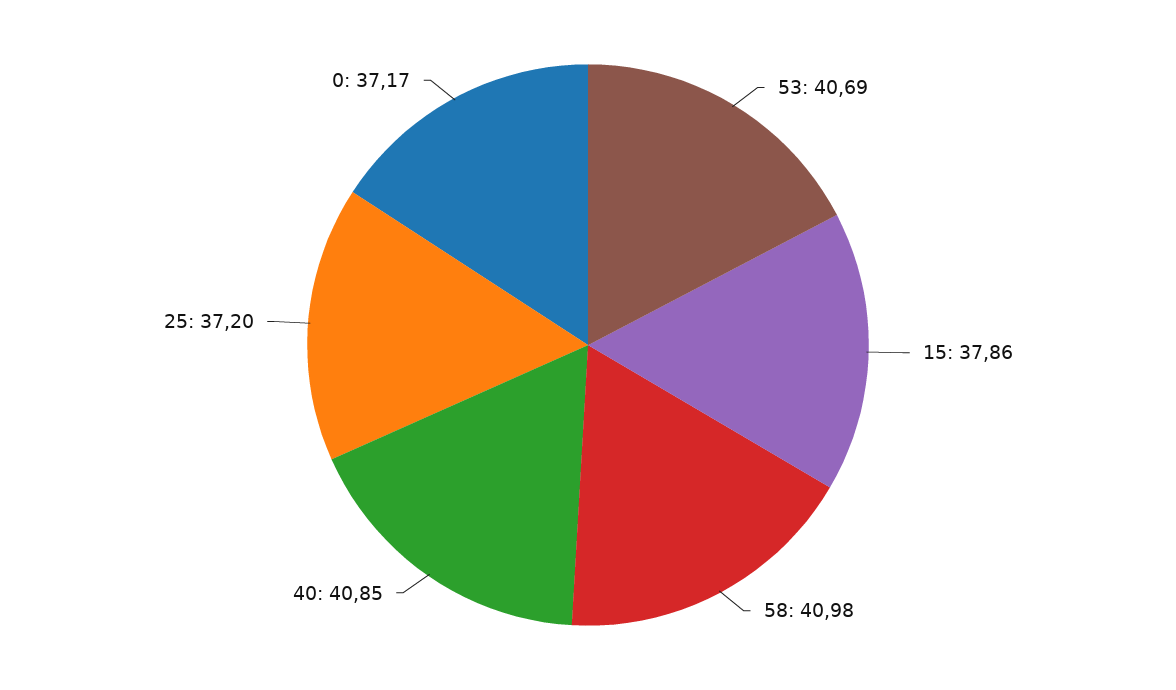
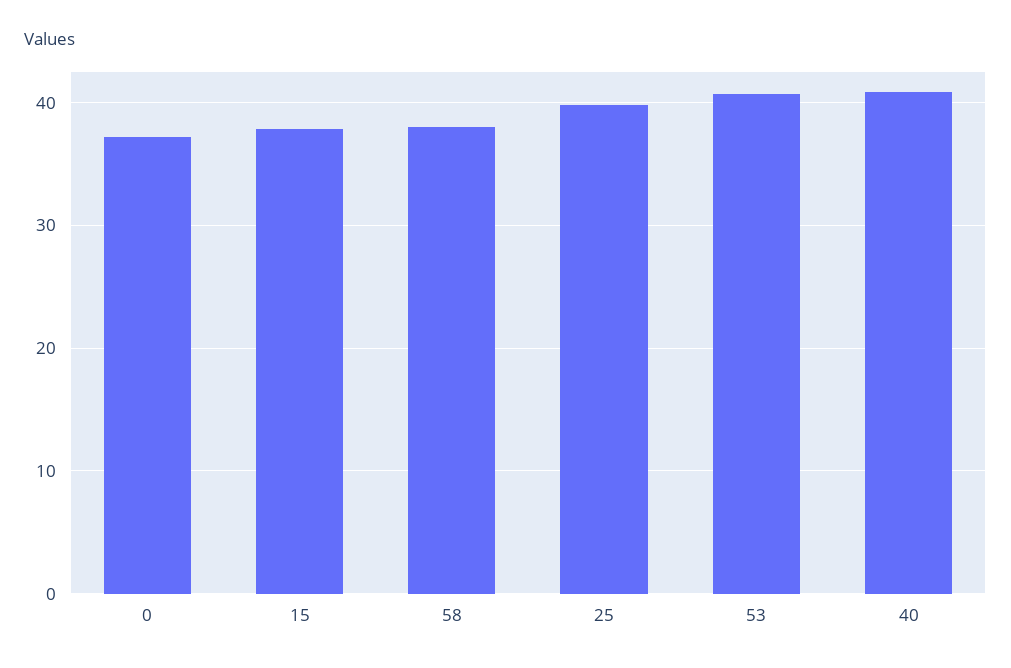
58: 40.98 -> 38
25: 37.2 -> 40

